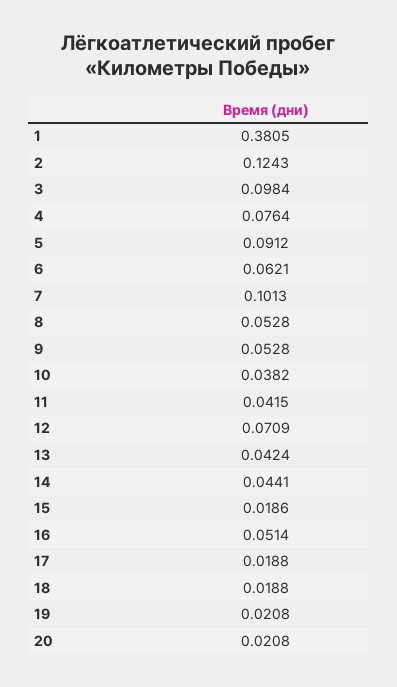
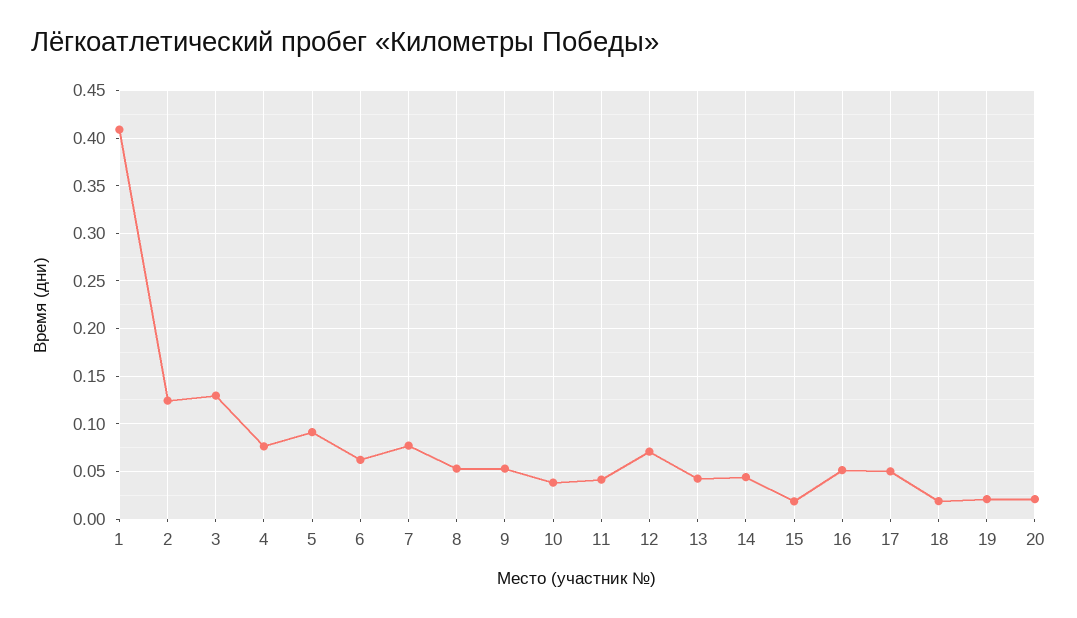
1: 0.3805 -> 0.41
3: 0.0984 -> 0.13
7: 0.1013 -> 0.08
17: 0.0188 -> 0.05

